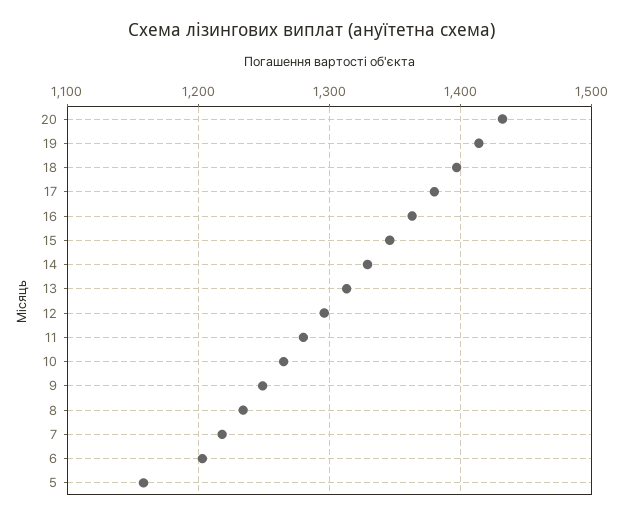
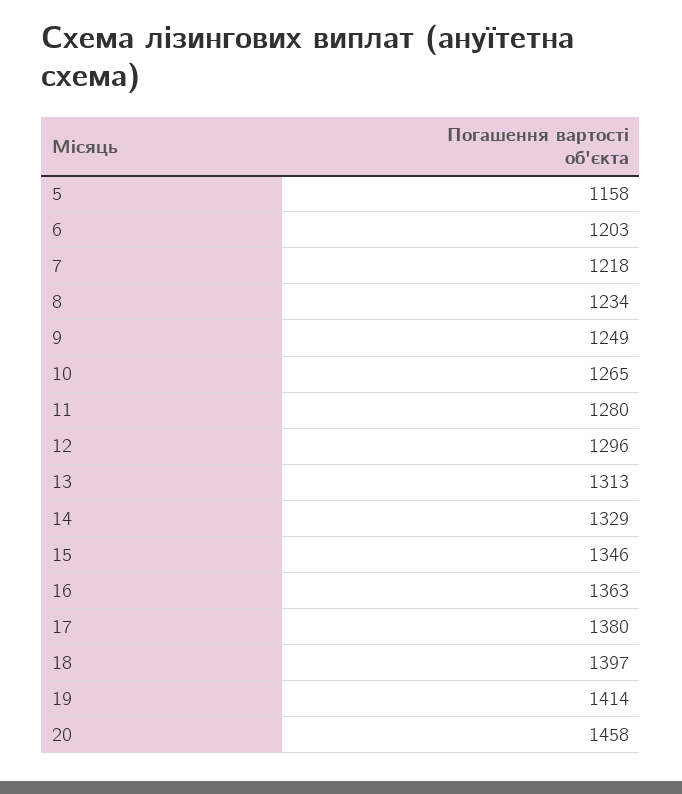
20: 1430 -> 1458

